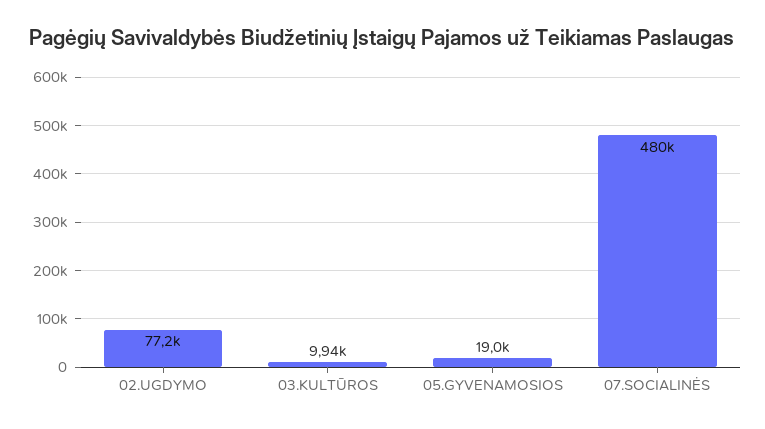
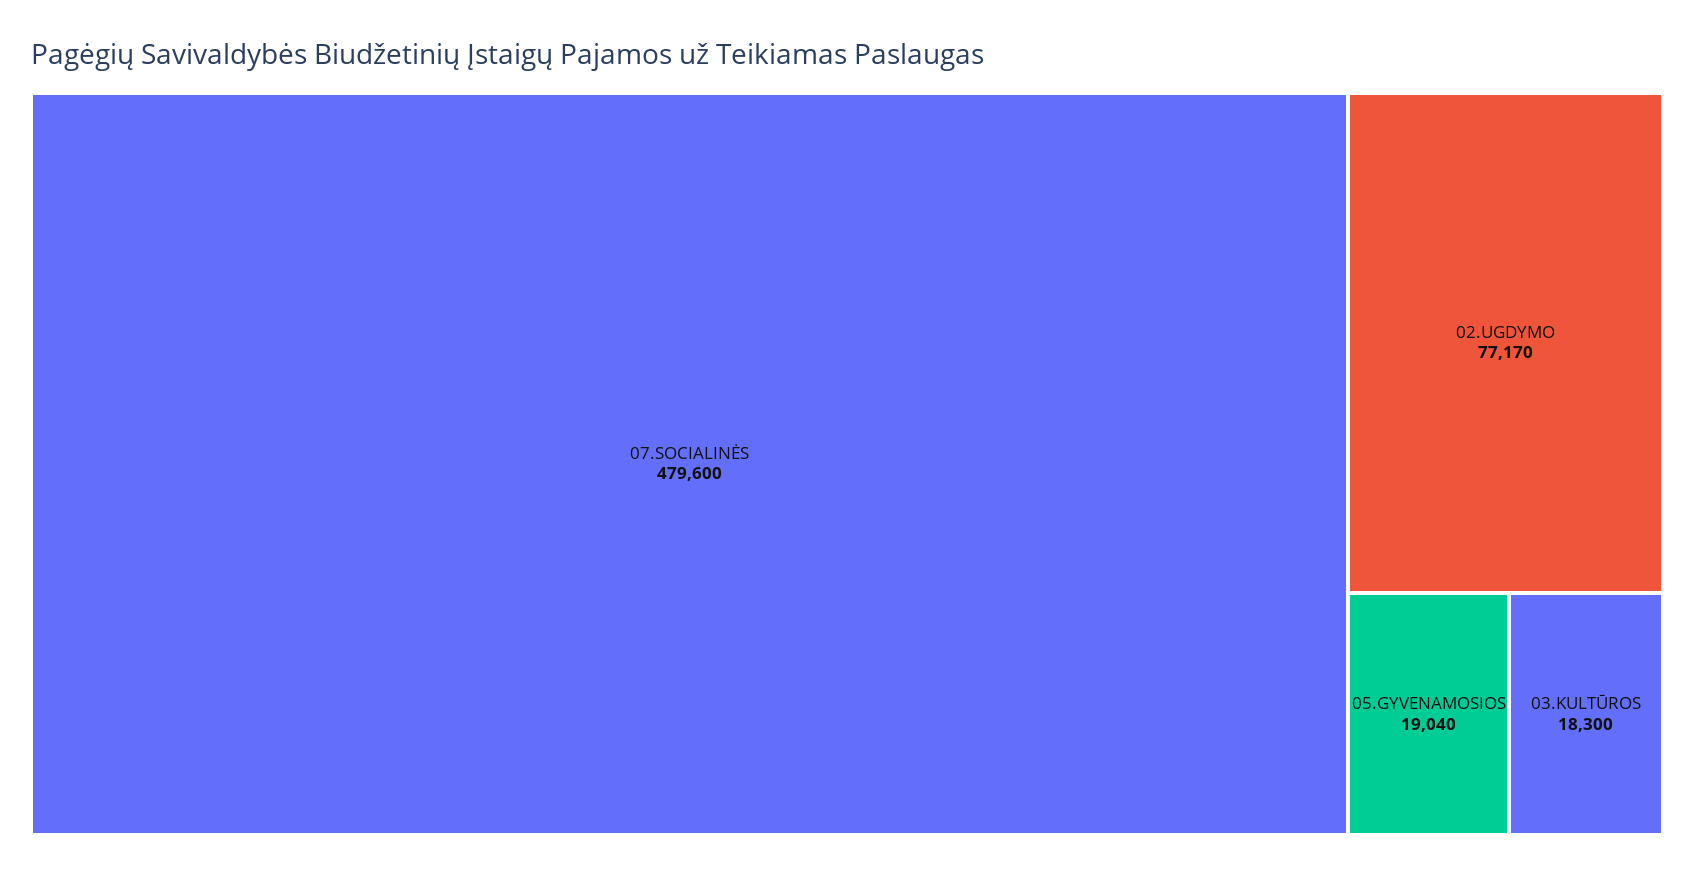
03.KULTŪROS: 9940 -> 18300

